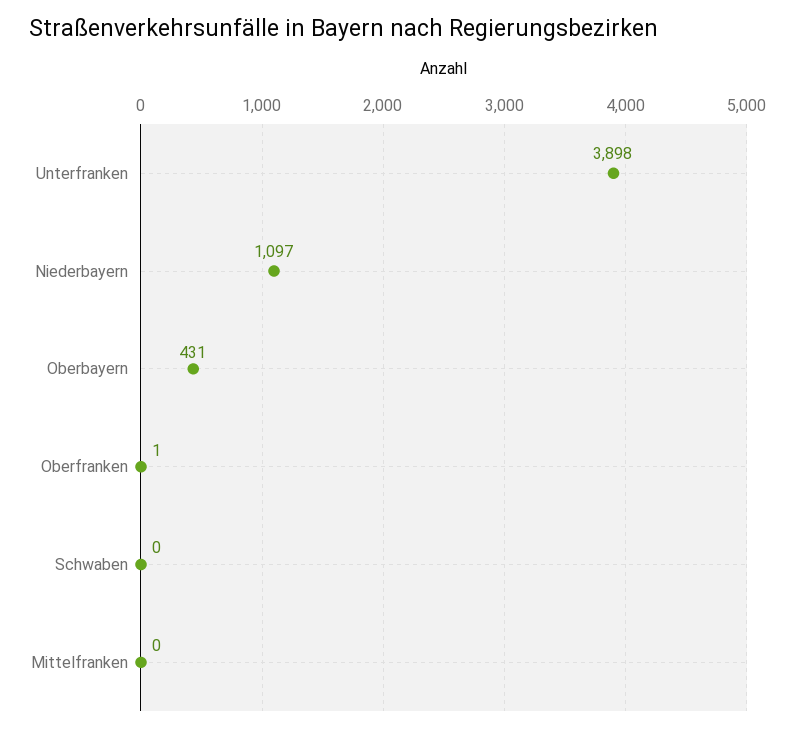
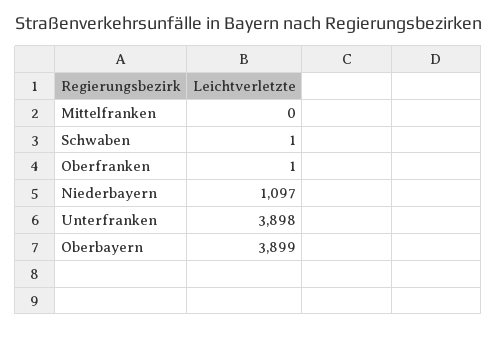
Oberbayern: 431 -> 3899
Schwaben: 0 -> 1

